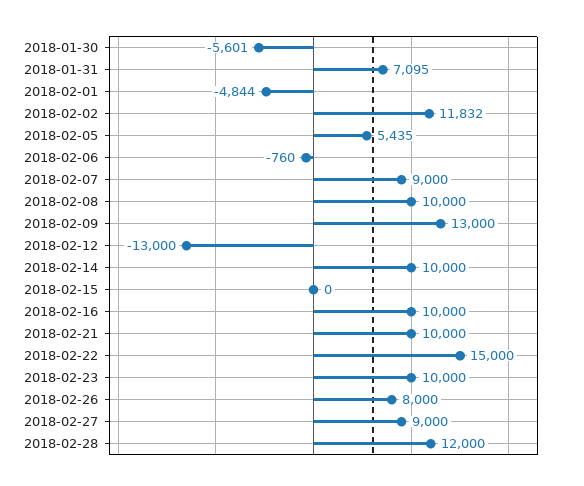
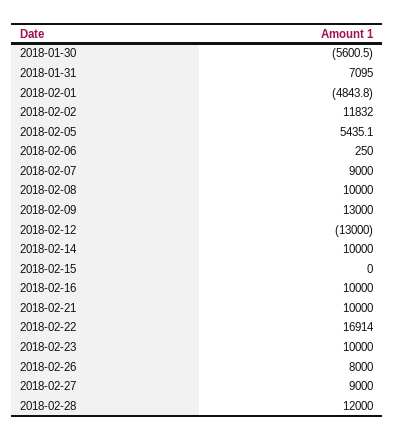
2018-02-06: -760 -> 250
2018-02-22: 15000 -> 16914

